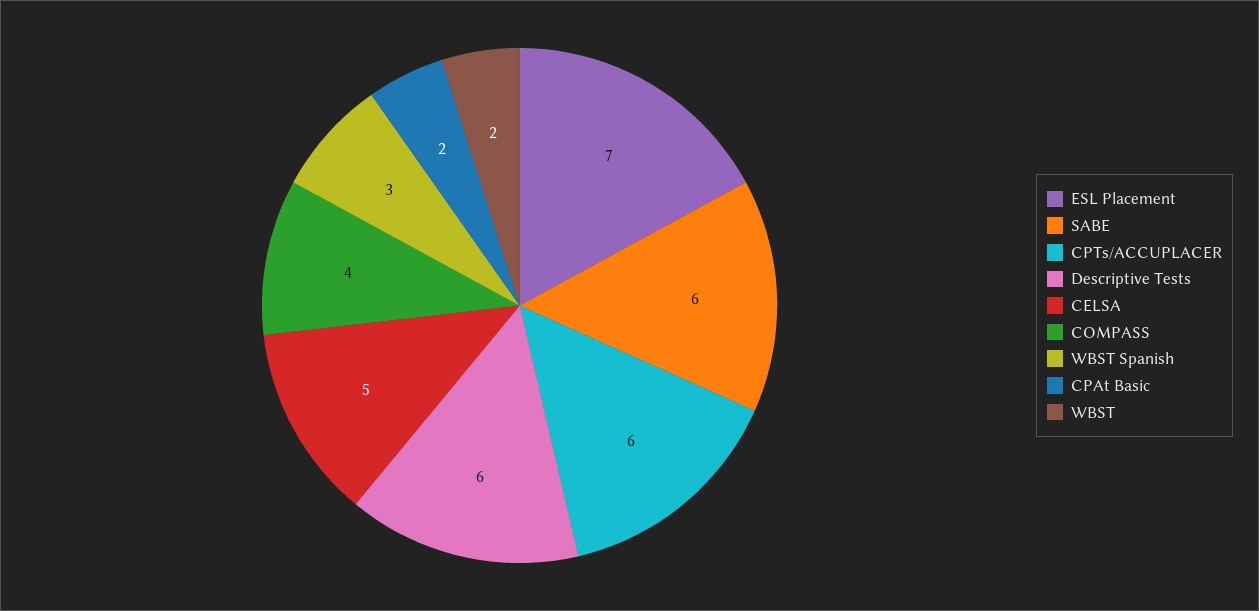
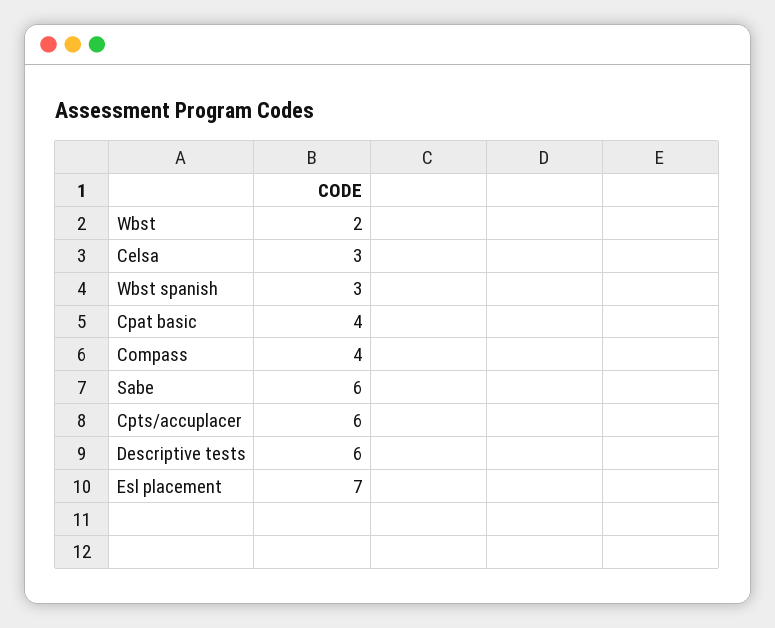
CELSA: 5 -> 3
CPAt Basic: 2 -> 4

